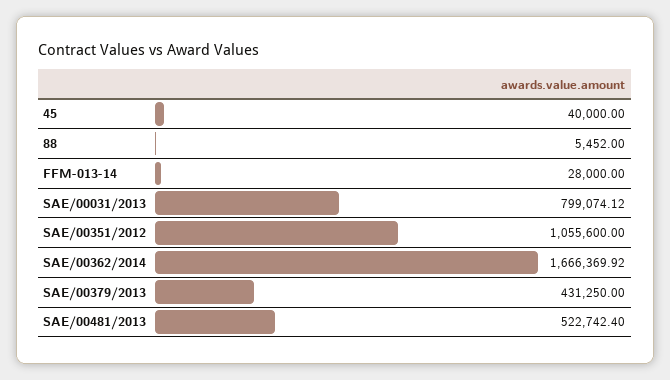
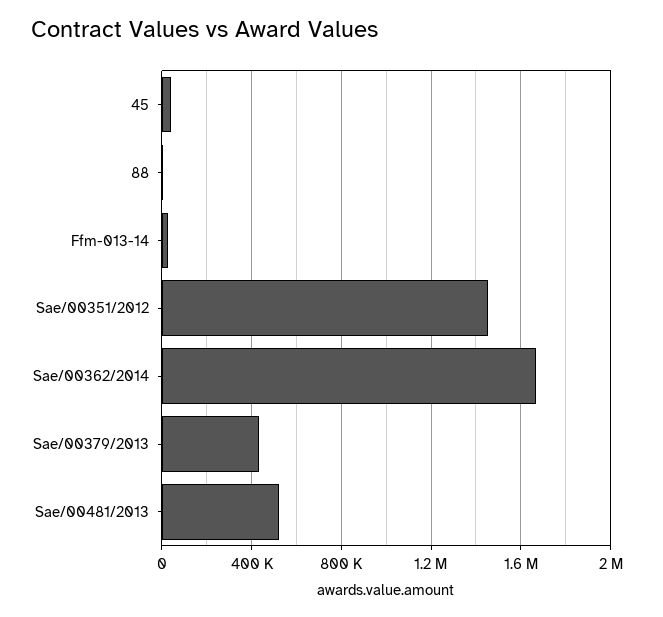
SAE/00031/2013: 799074.12 -> none
SAE/00351/2012: 1055600 -> 1450000

